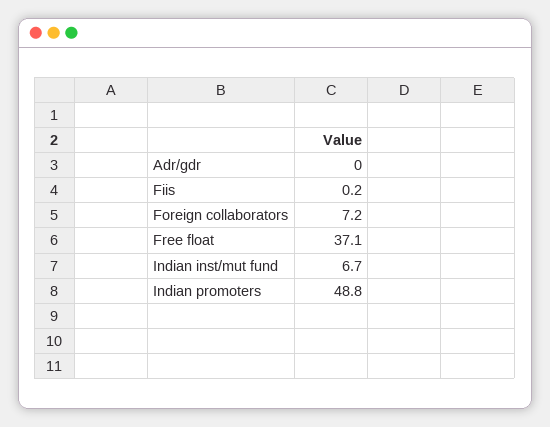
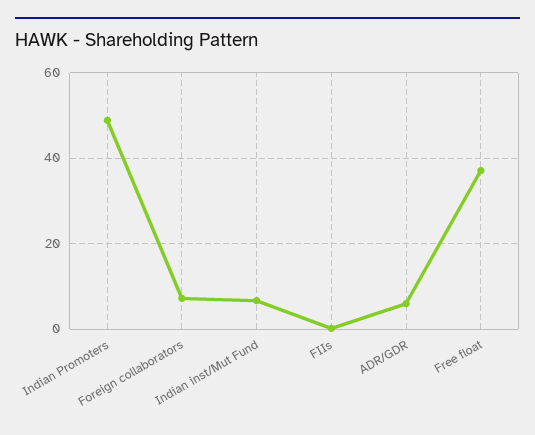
Adr/gdr: 0 -> 6

